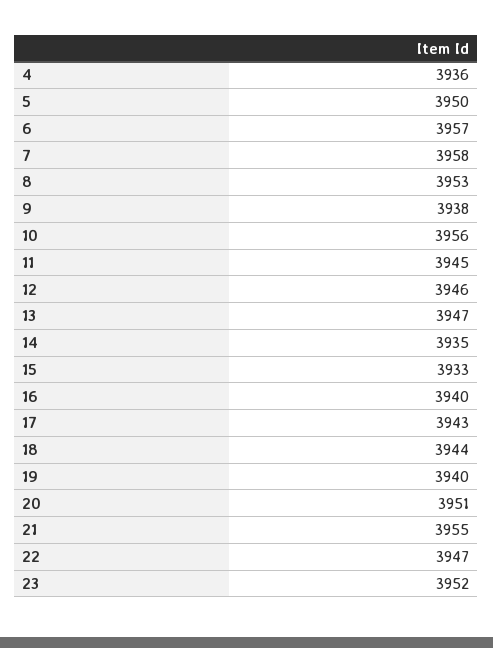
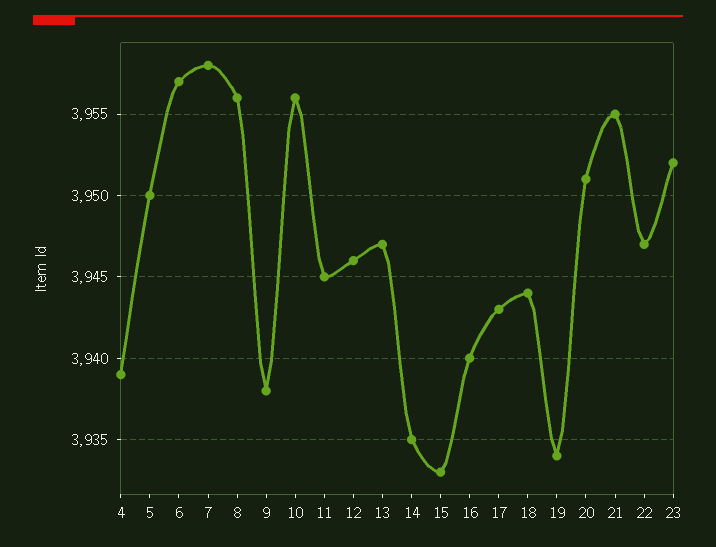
4: 3936 -> 3939
8: 3953 -> 3956
19: 3940 -> 3934

